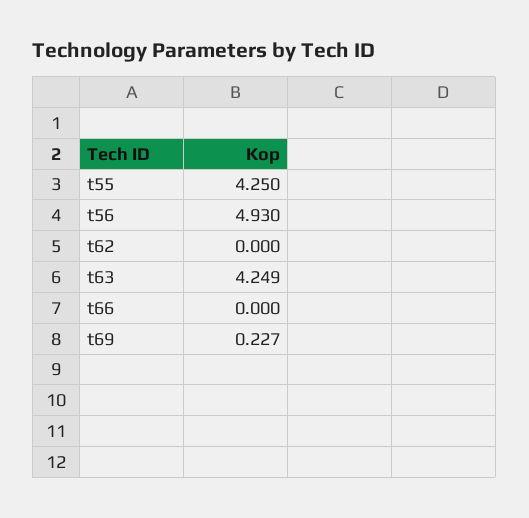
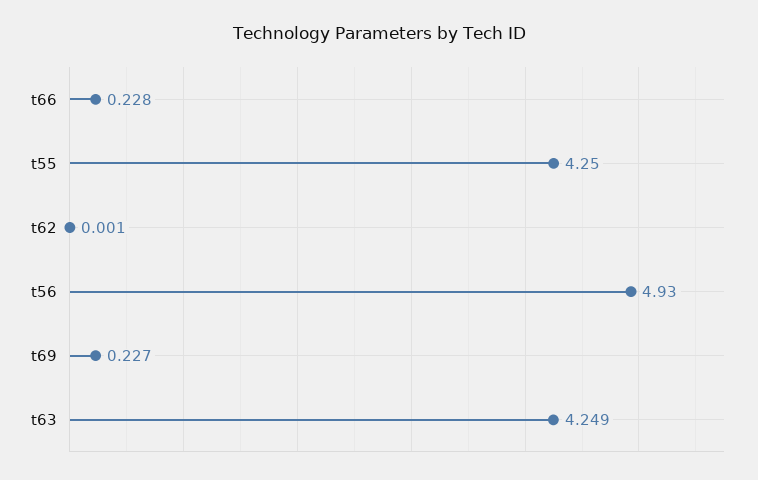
t62: 0 -> 0.001
t66: 0 -> 0.228

